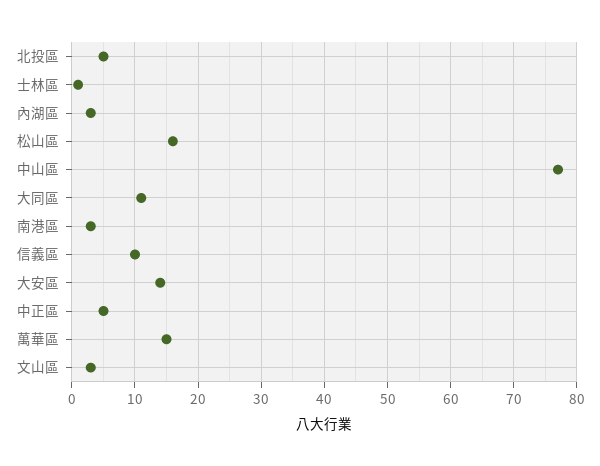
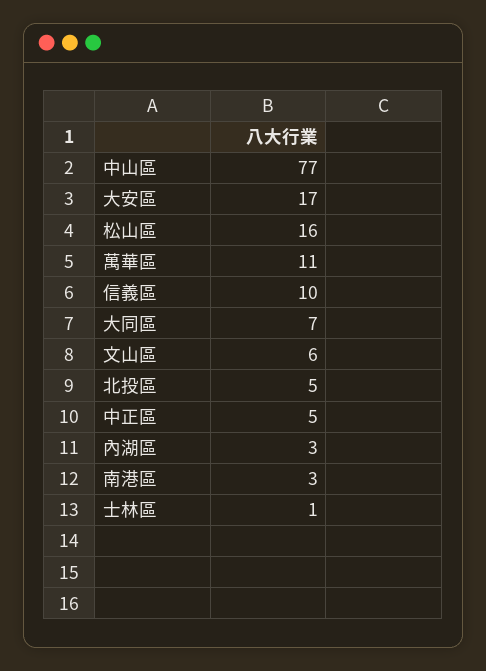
大同區: 11 -> 7
大安區: 14 -> 17
萬華區: 15 -> 11
文山區: 3 -> 6

